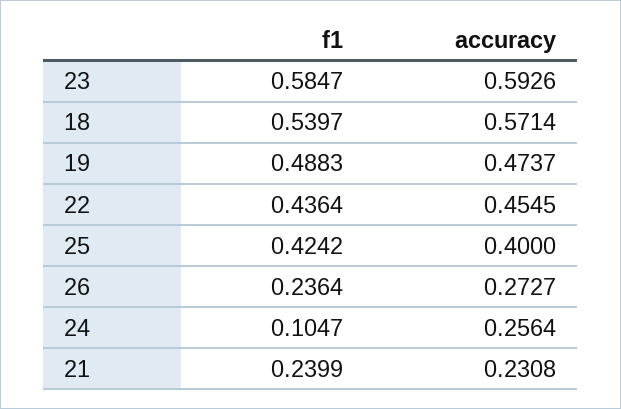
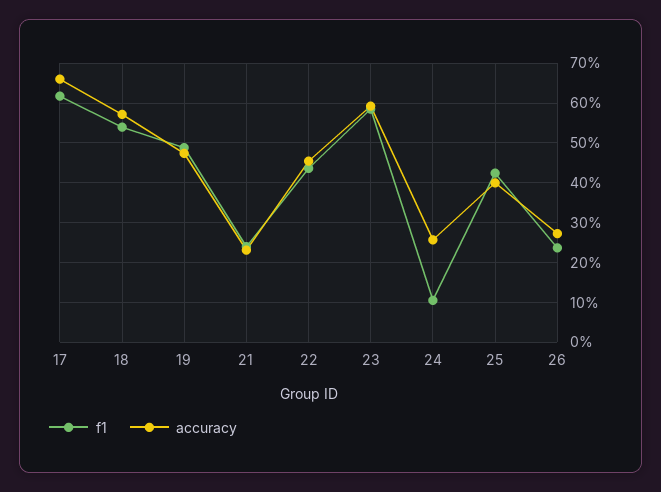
f1, 17: none -> 0.62
accuracy, 17: none -> 0.66

